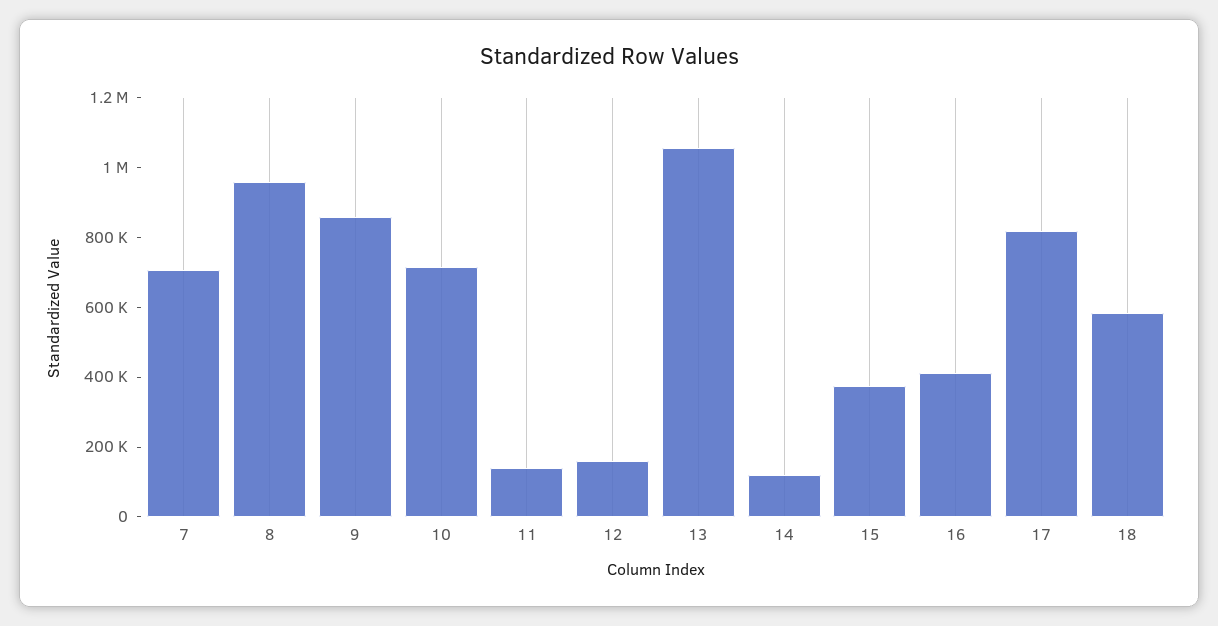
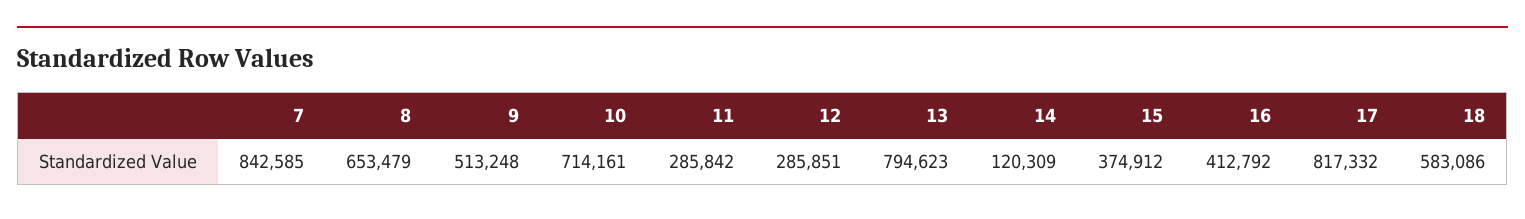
7: 700000 -> 842585
8: 950000 -> 653479
9: 850000 -> 513248
11: 150000 -> 285842
12: 150000 -> 285851
13: 1050000 -> 794623

